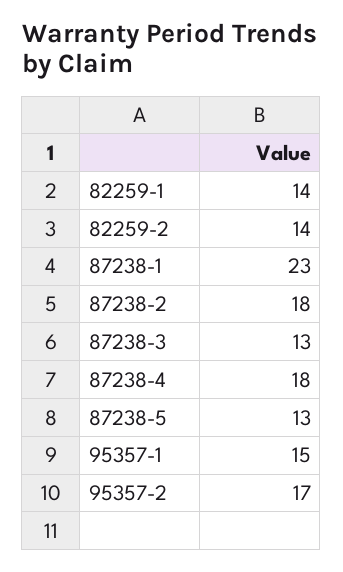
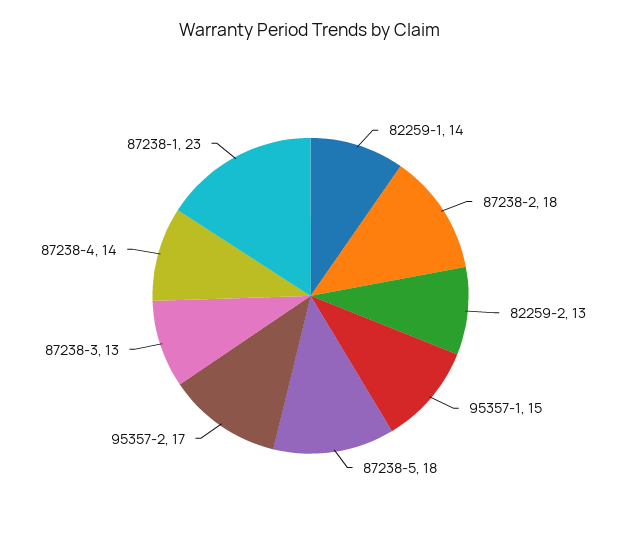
82259-2: 14 -> 13
87238-4: 18 -> 14
87238-5: 13 -> 18

